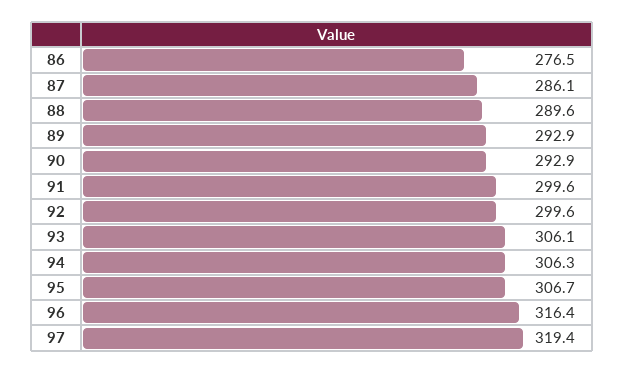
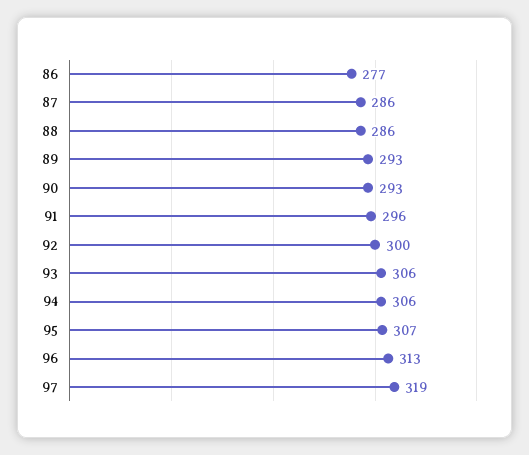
88: 289.6 -> 286
91: 299.6 -> 296
96: 316.4 -> 313

